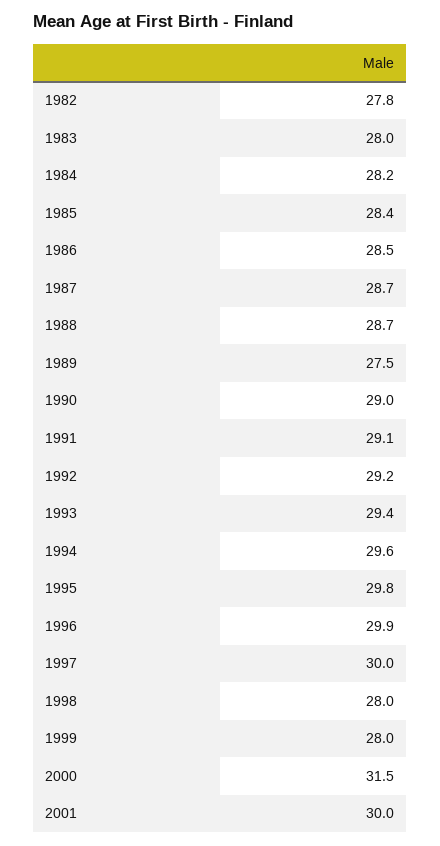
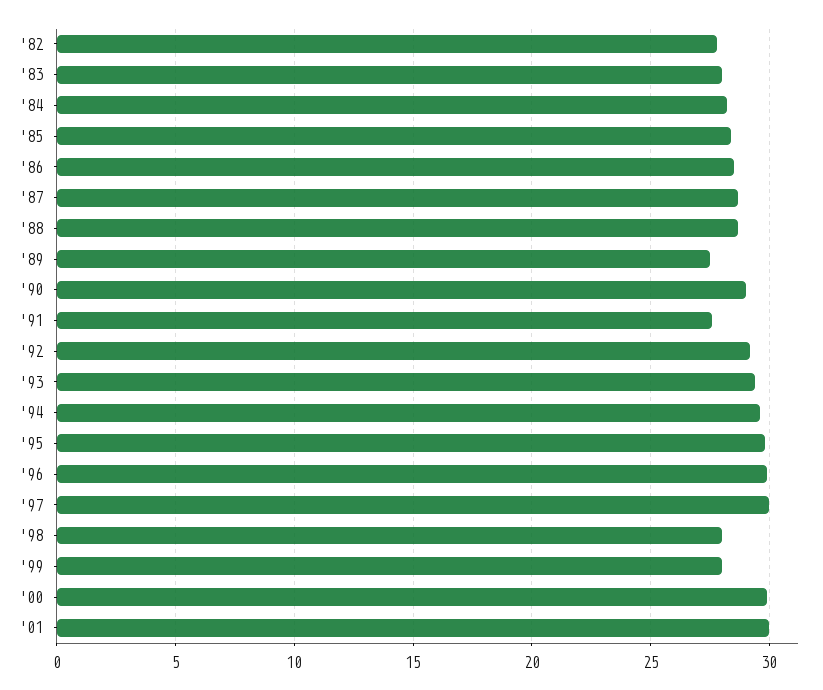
1991: 29.1 -> 27.5
2000: 31.5 -> 30

